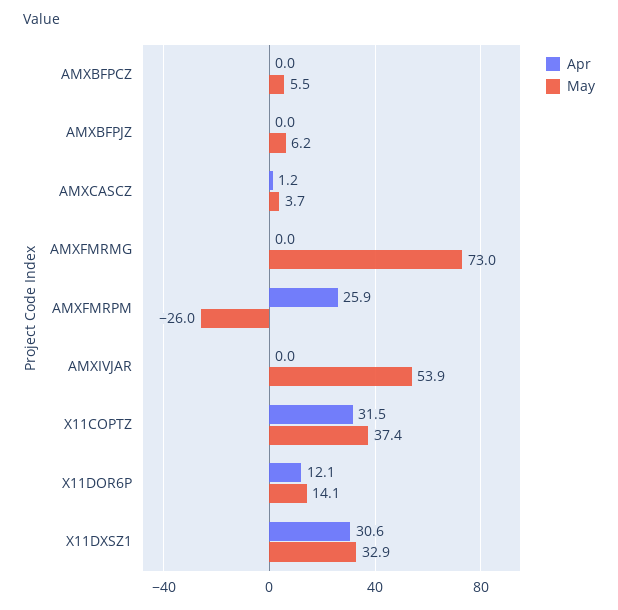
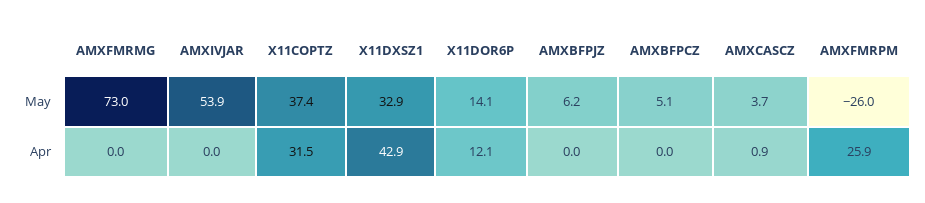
May, AMXBFPCZ: 5.5 -> 5.1
Apr, AMXCASCZ: 1.2 -> 0.9
Apr, X11DXSZ1: 30.6 -> 42.9

